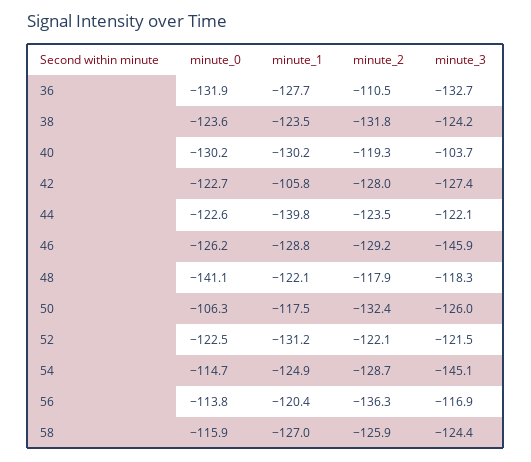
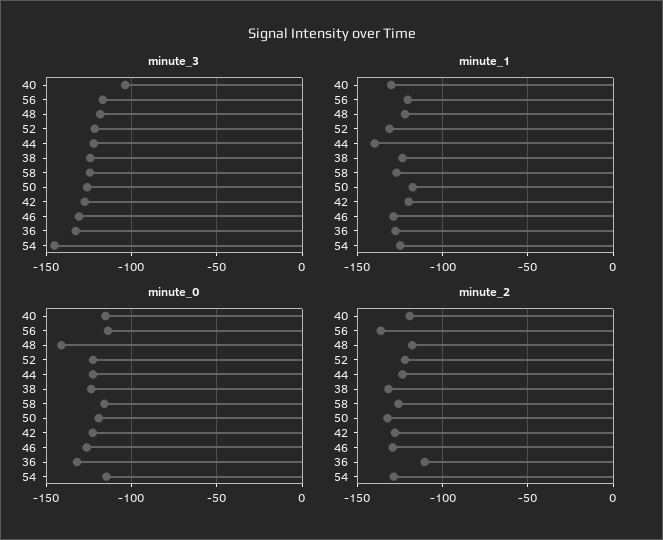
minute_0, 40: -130.2 -> -115
minute_1, 42: -105.8 -> -120
minute_3, 46: -145.9 -> -130
minute_0, 50: -106.3 -> -120

